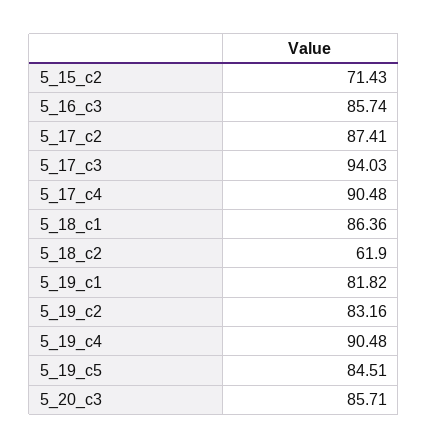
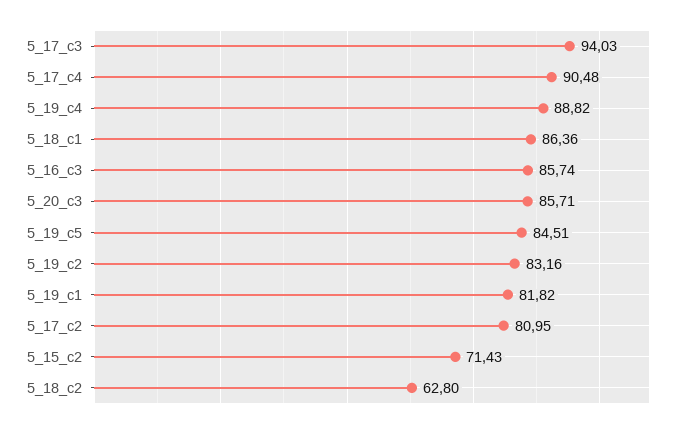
5_17_c2: 87.41 -> 80.95
5_18_c2: 61.9 -> 62.8
5_19_c4: 90.48 -> 88.82

